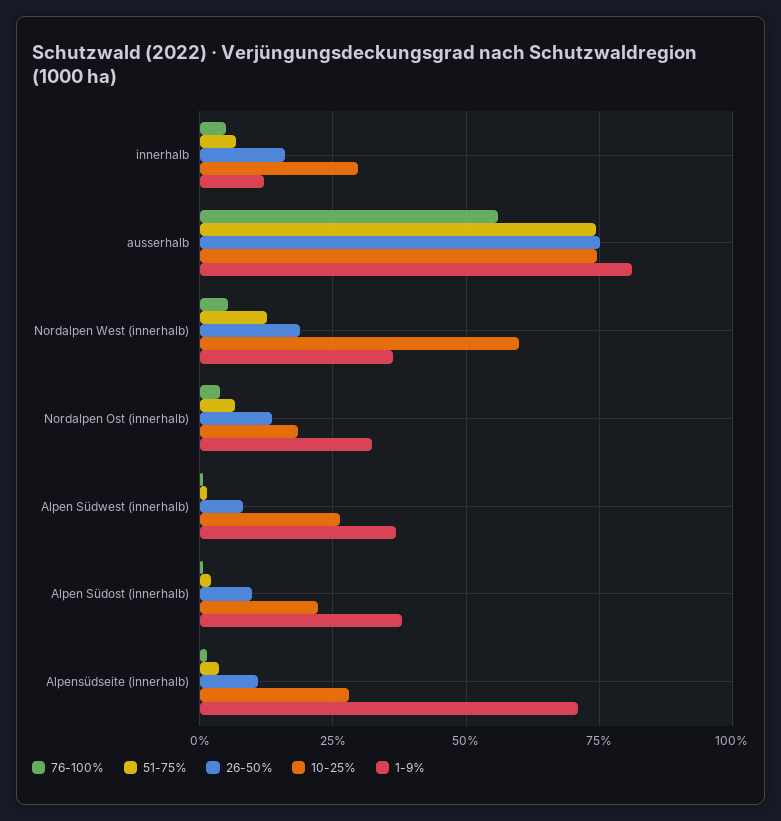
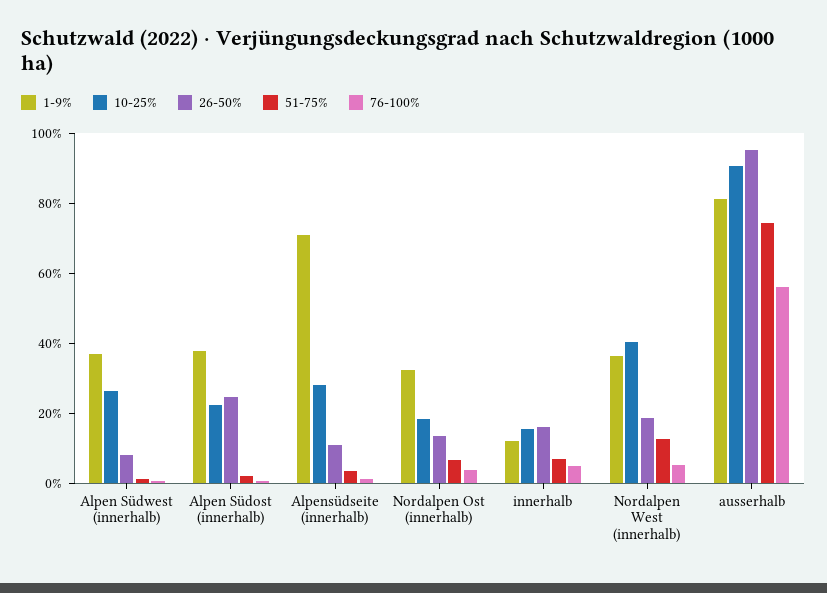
10-25%, innerhalb: 30 -> 15
26-50%, ausserhalb: 75 -> 95
10-25%, ausserhalb: 75 -> 90
10-25%, Nordalpen West (innerhalb): 60 -> 40
26-50%, Alpen Südost (innerhalb): 10 -> 25

